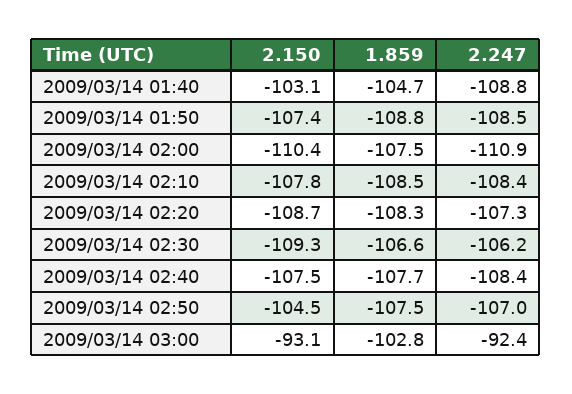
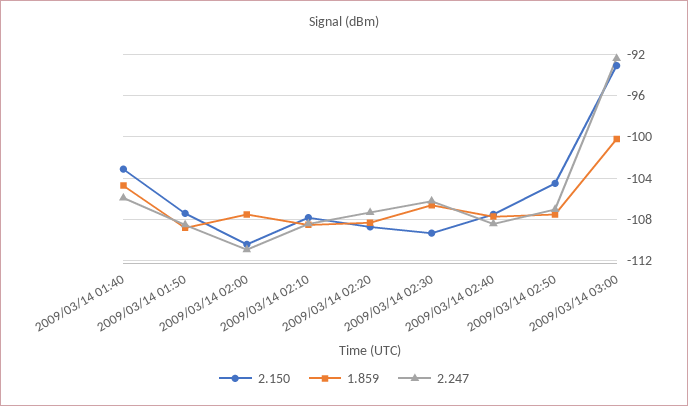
2.247, 2009/03/14 01:40: -108.8 -> -106
1.859, 2009/03/14 03:00: -102.8 -> -100

